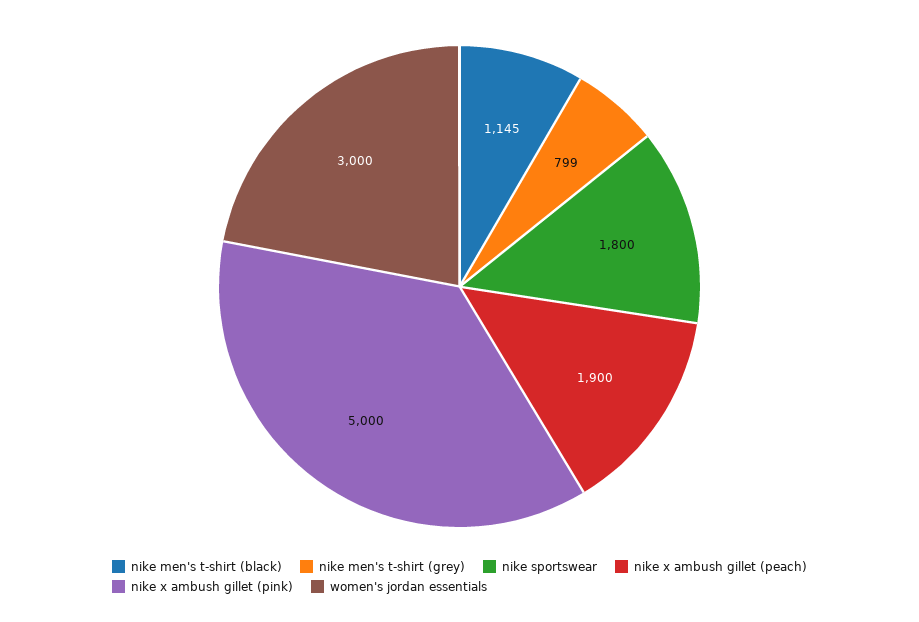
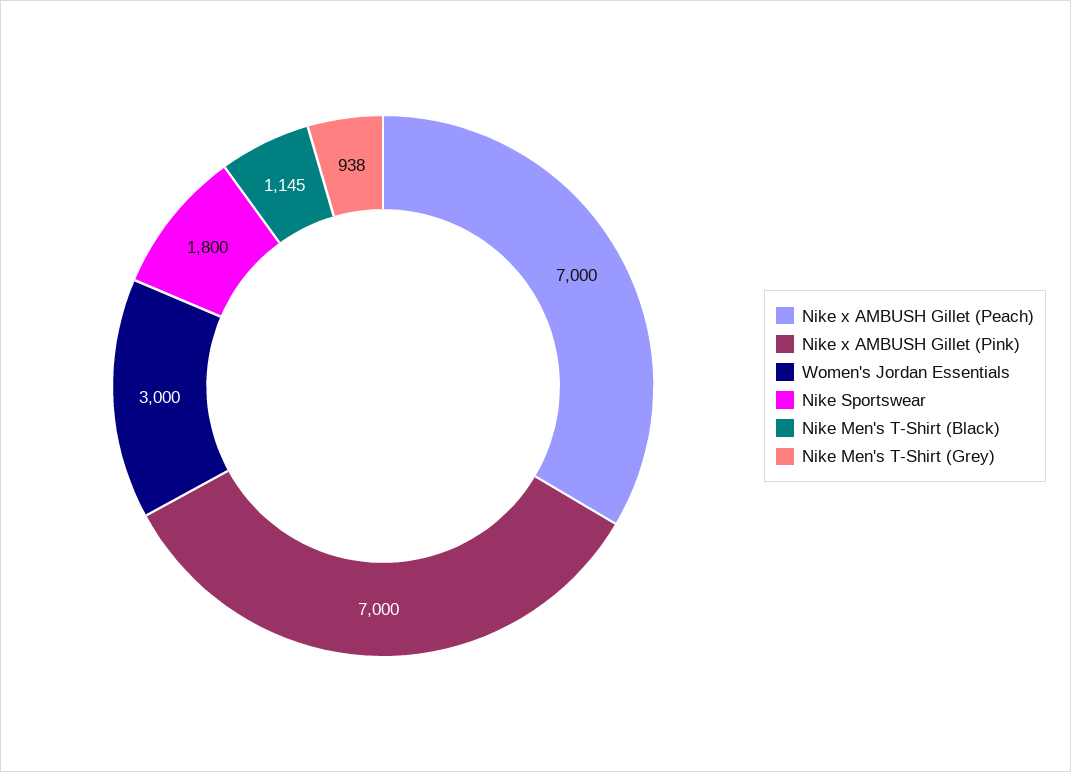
nike men's t-shirt (grey): 799 -> 938
nike x ambush gillet (peach): 1900 -> 7000
nike x ambush gillet (pink): 5000 -> 7000

